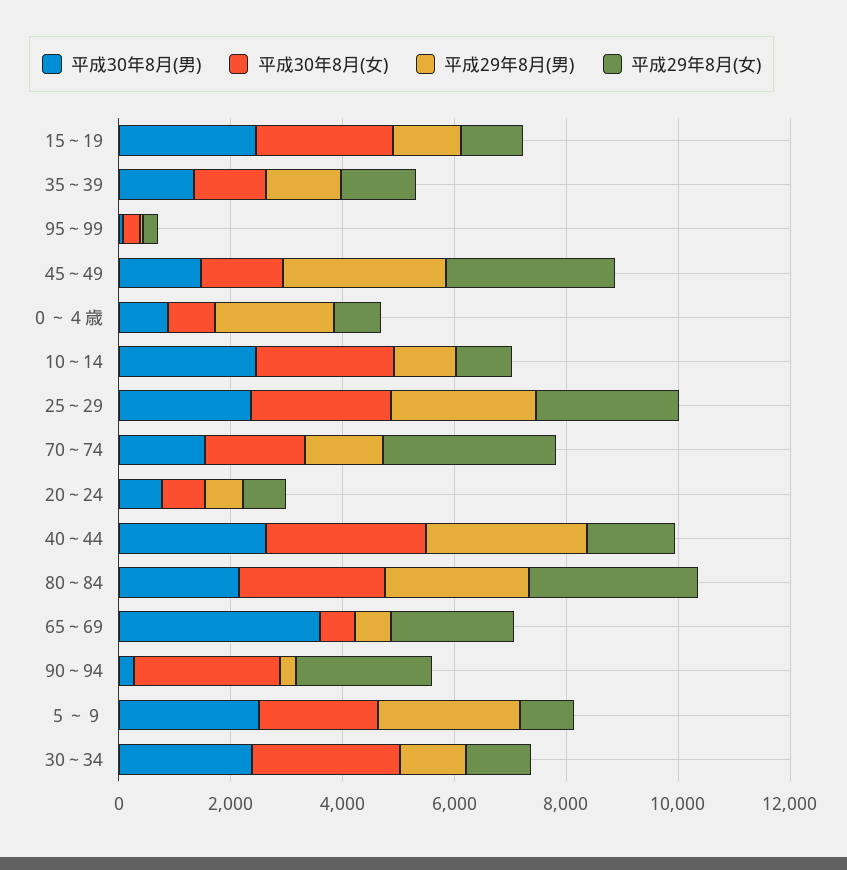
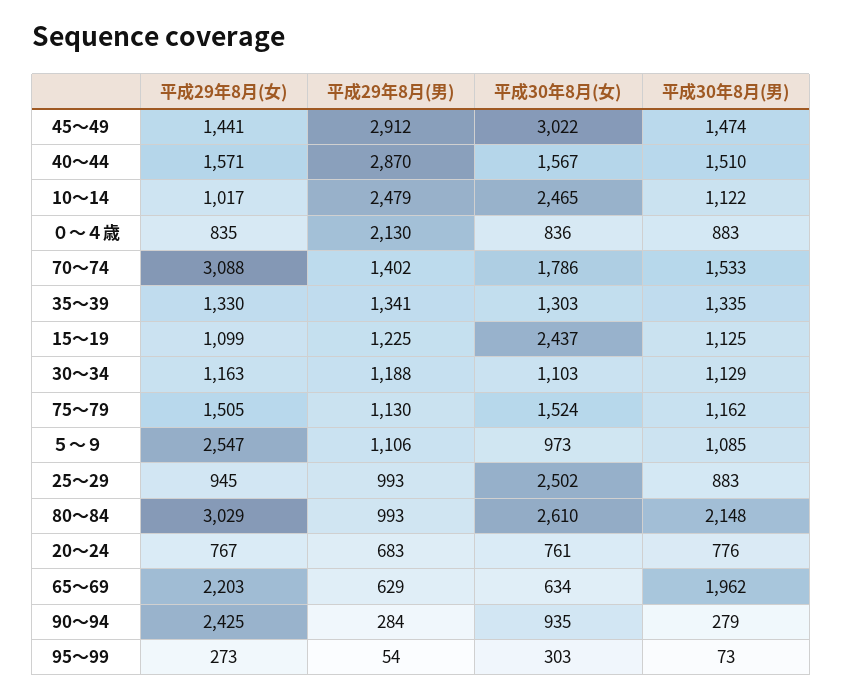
平成30年8月(男), 15～19: 2500 -> 1125
平成30年8月(女), 45～49: 1500 -> 3022
平成29年8月(女), 45～49: 3000 -> 1441
平成30年8月(男), 10～14: 2500 -> 1122
平成29年8月(男), 10～14: 1000 -> 2479
平成30年8月(男), 25～29: 2500 -> 883
平成29年8月(男), 25～29: 2500 -> 993
平成29年8月(女), 25～29: 2500 -> 945
平成30年8月(男), 40～44: 2500 -> 1510
平成30年8月(女), 40～44: 3000 -> 1567
平成29年8月(男), 80～84: 2500 -> 993
平成30年8月(男), 65～69: 3500 -> 1962
平成30年8月(女), 90～94: 2500 -> 935
平成30年8月(男), ５～９: 2500 -> 1085
平成30年8月(女), ５～９: 2000 -> 973
平成29年8月(男), ５～９: 2500 -> 1106
平成29年8月(女), ５～９: 1000 -> 2547
平成30年8月(男), 30～34: 2500 -> 1129
平成30年8月(女), 30～34: 2500 -> 1103
平成29年8月(女), 75～79: none -> 1505
平成29年8月(男), 75～79: none -> 1130
平成30年8月(女), 75～79: none -> 1524
平成30年8月(男), 75～79: none -> 1162

